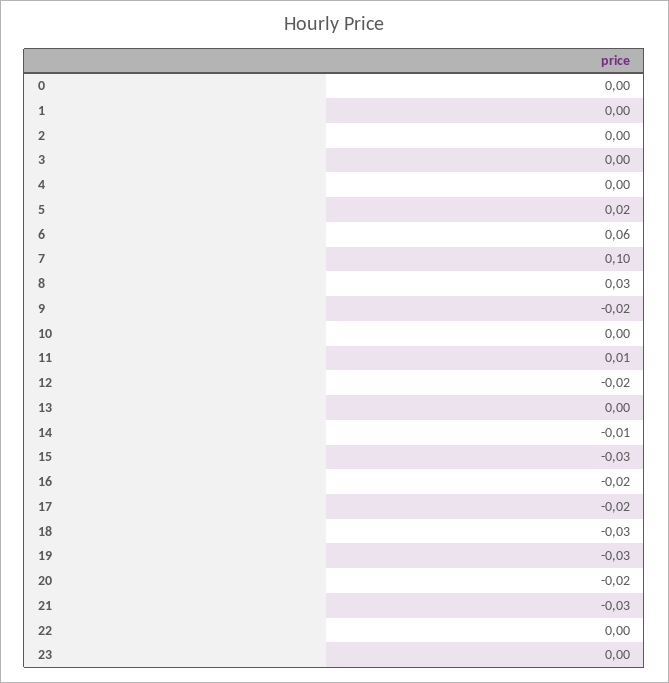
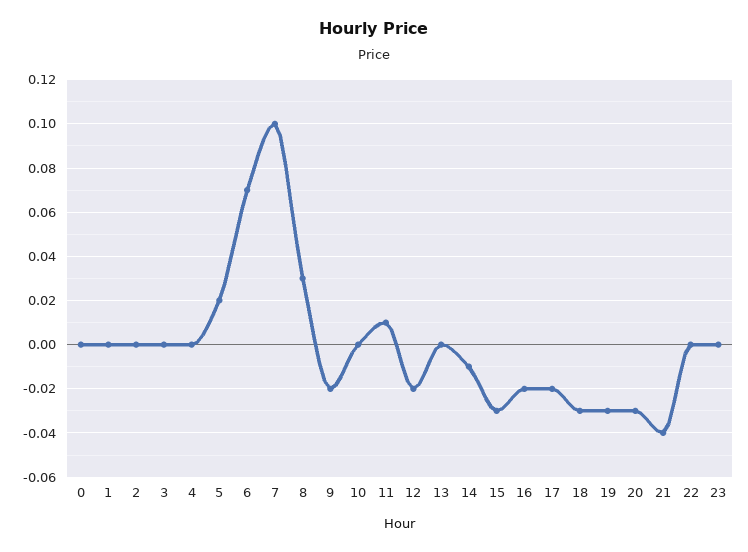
6: 0.06 -> 0.07
20: -0.02 -> -0.03
21: -0.03 -> -0.04

